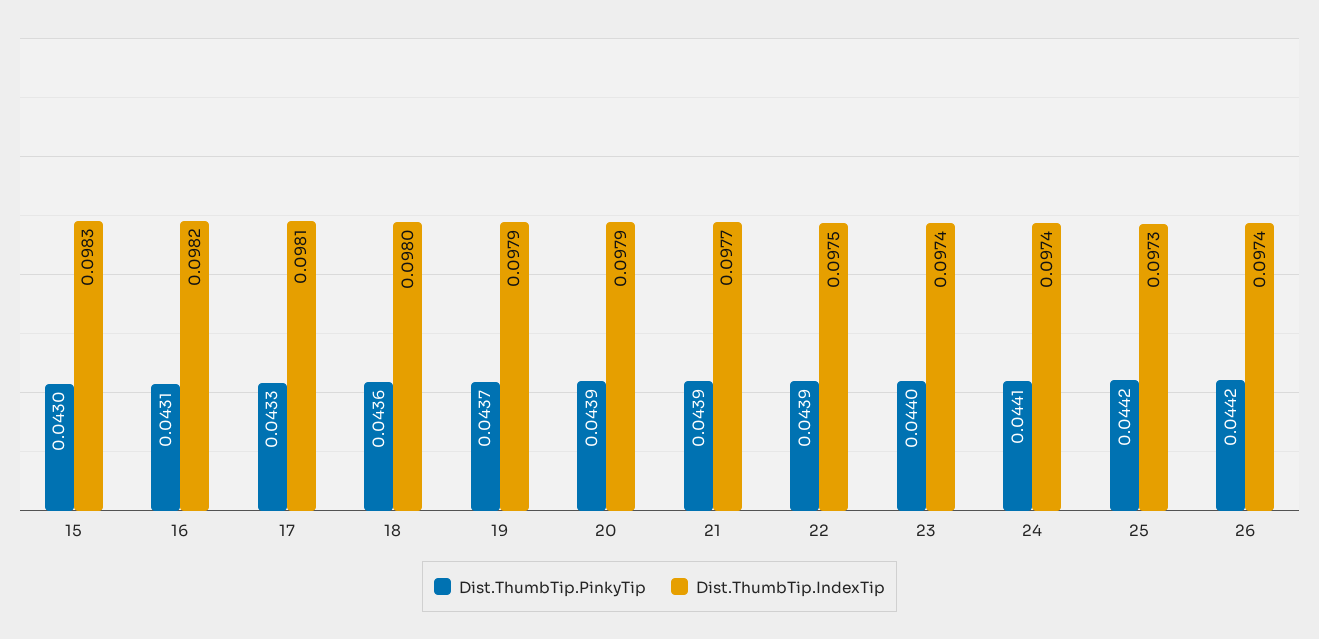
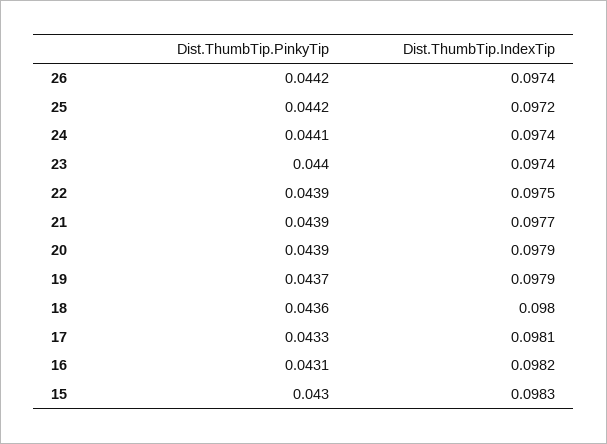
Dist.ThumbTip.IndexTip, 25: 0.0973 -> 0.0972

